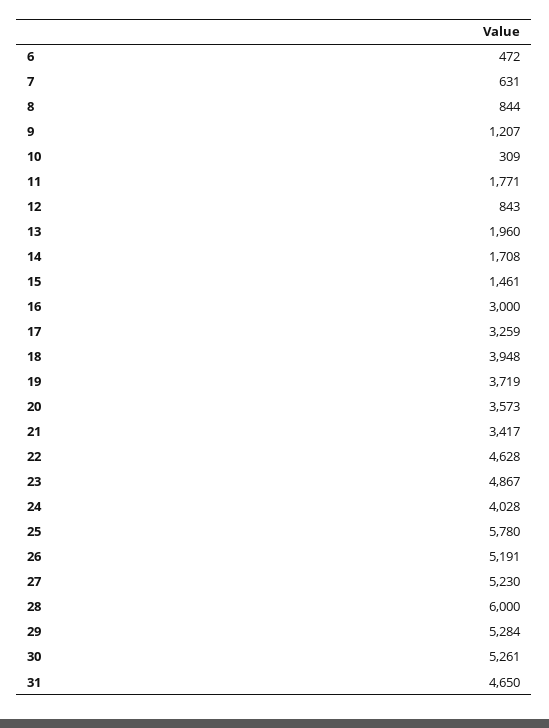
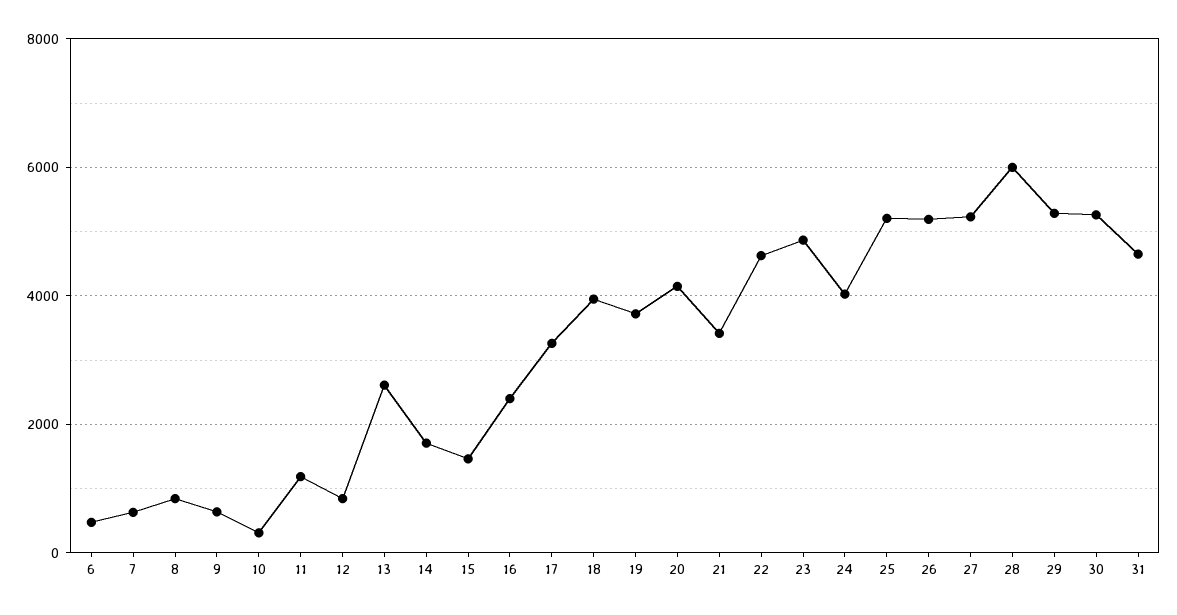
9: 1207 -> 600
11: 1771 -> 1200
13: 1960 -> 2600
16: 3000 -> 2400
20: 3573 -> 4200
25: 5780 -> 5200

